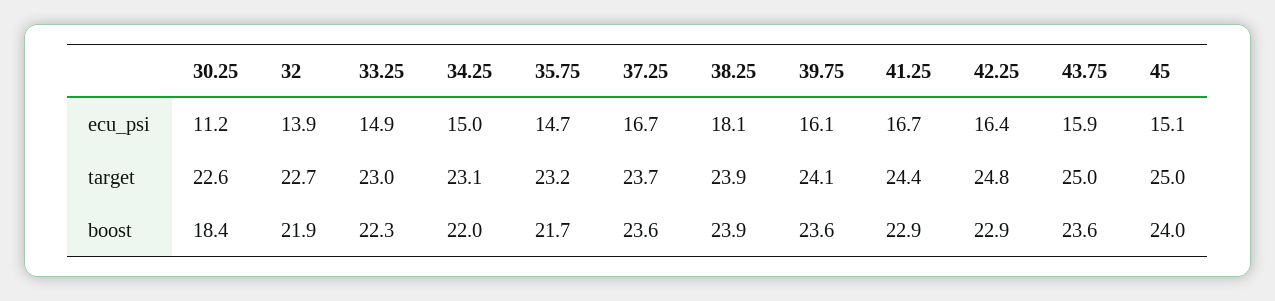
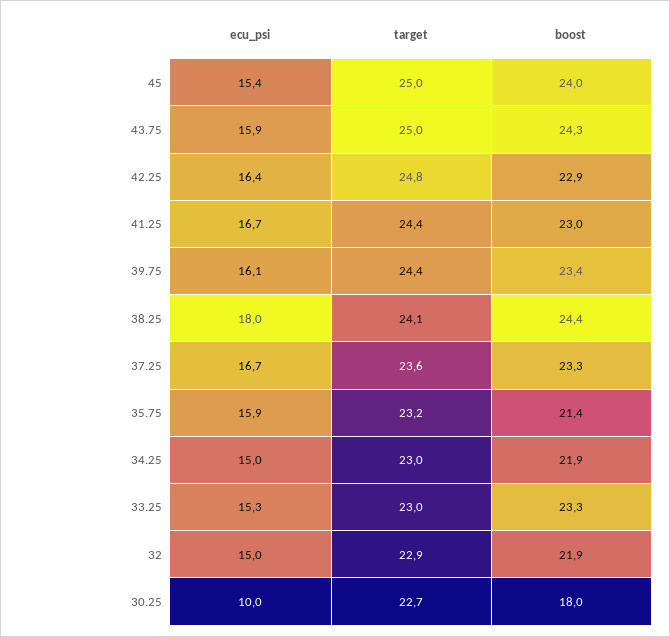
30.25, ecu_psi: 11.2 -> 10
32, ecu_psi: 13.9 -> 15
33.25, ecu_psi: 14.9 -> 15.3
35.75, ecu_psi: 14.7 -> 15.9
38.25, ecu_psi: 18.1 -> 18
45, ecu_psi: 15.1 -> 15.4
30.25, target: 22.6 -> 22.7
32, target: 22.7 -> 22.9
34.25, target: 23.1 -> 23
37.25, target: 23.7 -> 23.6
38.25, target: 23.9 -> 24.1
39.75, target: 24.1 -> 24.4
30.25, boost: 18.4 -> 18
33.25, boost: 22.3 -> 23.3
34.25, boost: 22 -> 21.9
35.75, boost: 21.7 -> 21.4
37.25, boost: 23.6 -> 23.3
38.25, boost: 23.9 -> 24.4
39.75, boost: 23.6 -> 23.4
41.25, boost: 22.9 -> 23
43.75, boost: 23.6 -> 24.3

